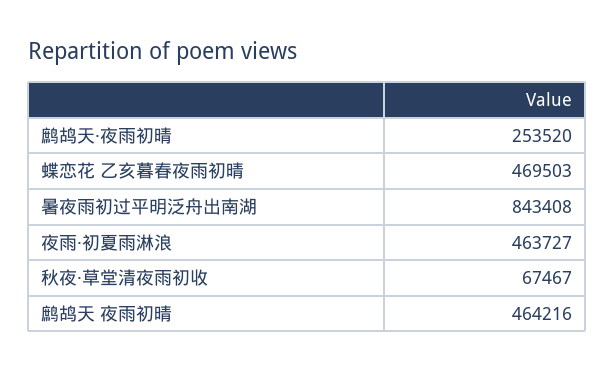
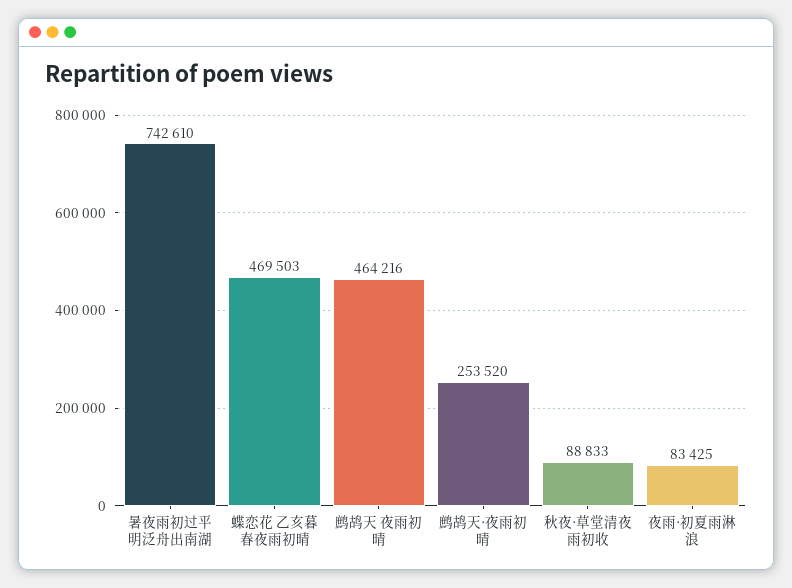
暑夜雨初过平明泛舟出南湖: 843408 -> 742610
夜雨·初夏雨淋浪: 463727 -> 83425
秋夜·草堂清夜雨初收: 67467 -> 88833

